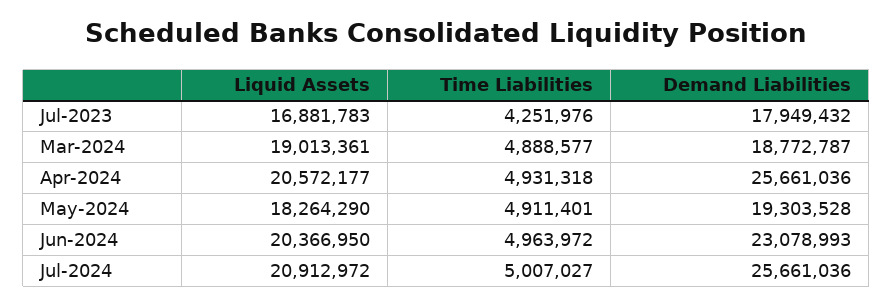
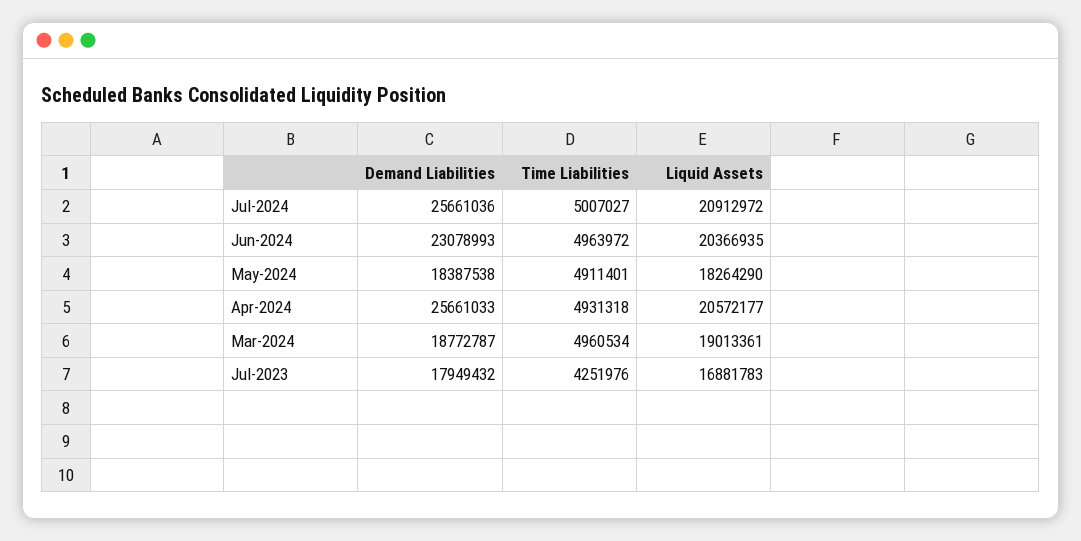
Time Liabilities, Mar-2024: 4888577 -> 4960534
Demand Liabilities, Apr-2024: 25661036 -> 25661033
Demand Liabilities, May-2024: 19303528 -> 18387538
Liquid Assets, Jun-2024: 20366950 -> 20366935

